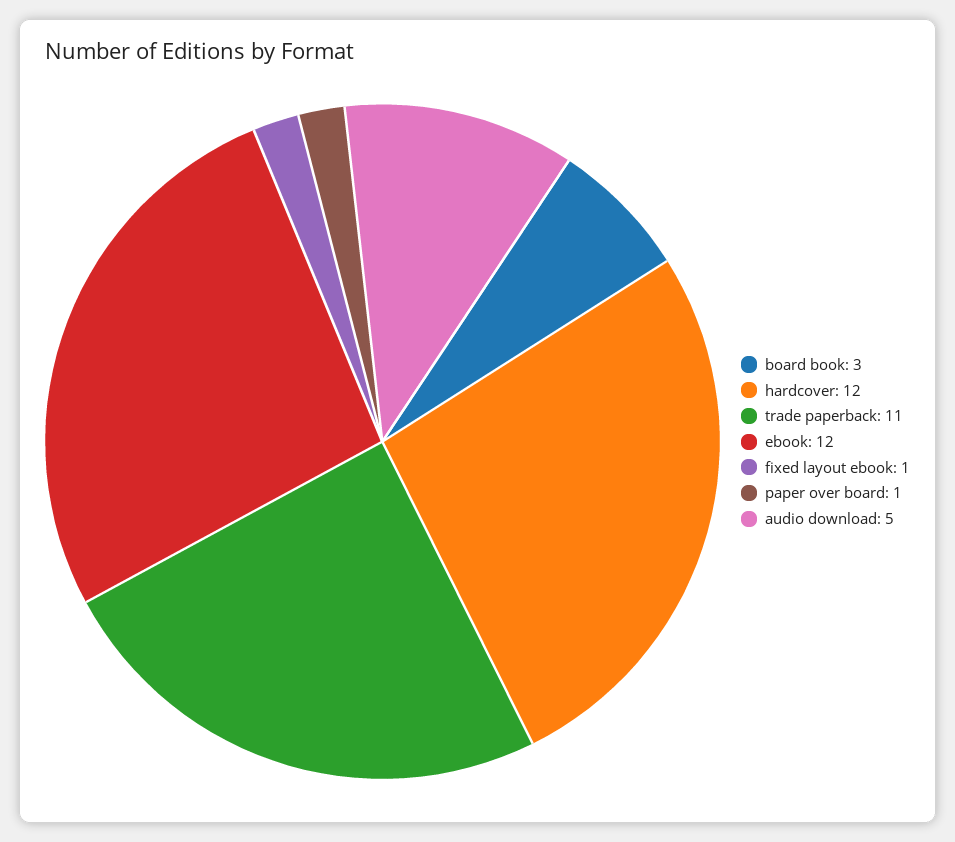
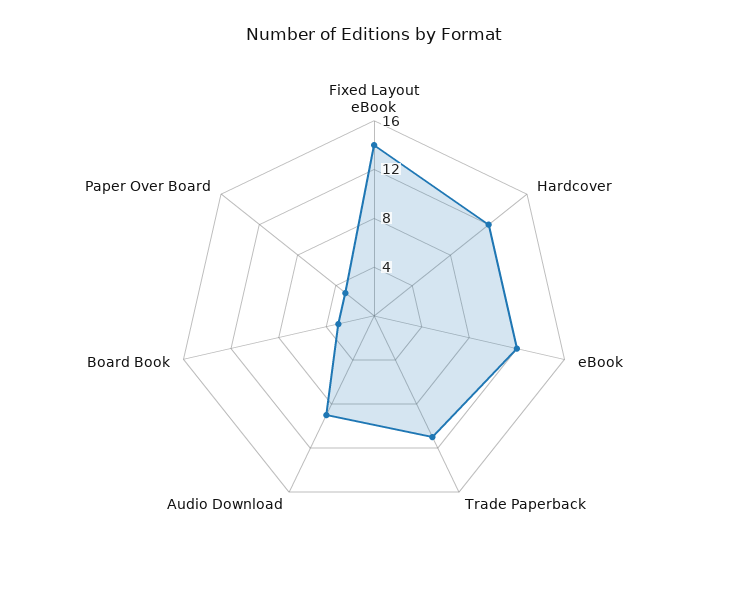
fixed layout ebook: 1 -> 14
paper over board: 1 -> 3
audio download: 5 -> 9

